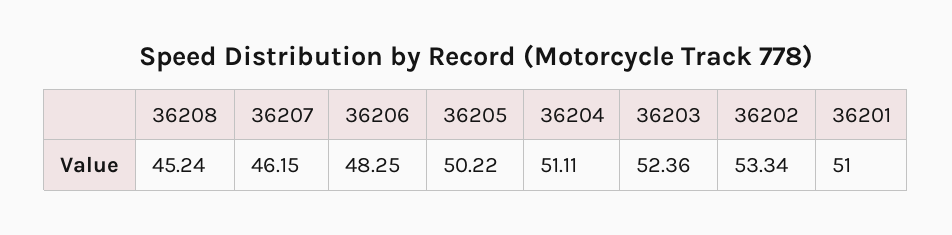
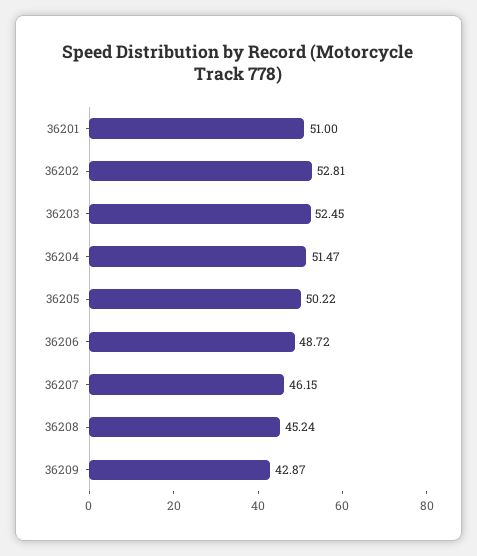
36206: 48.25 -> 48.72
36204: 51.11 -> 51.47
36203: 52.36 -> 52.45
36202: 53.34 -> 52.81
36209: none -> 42.87

